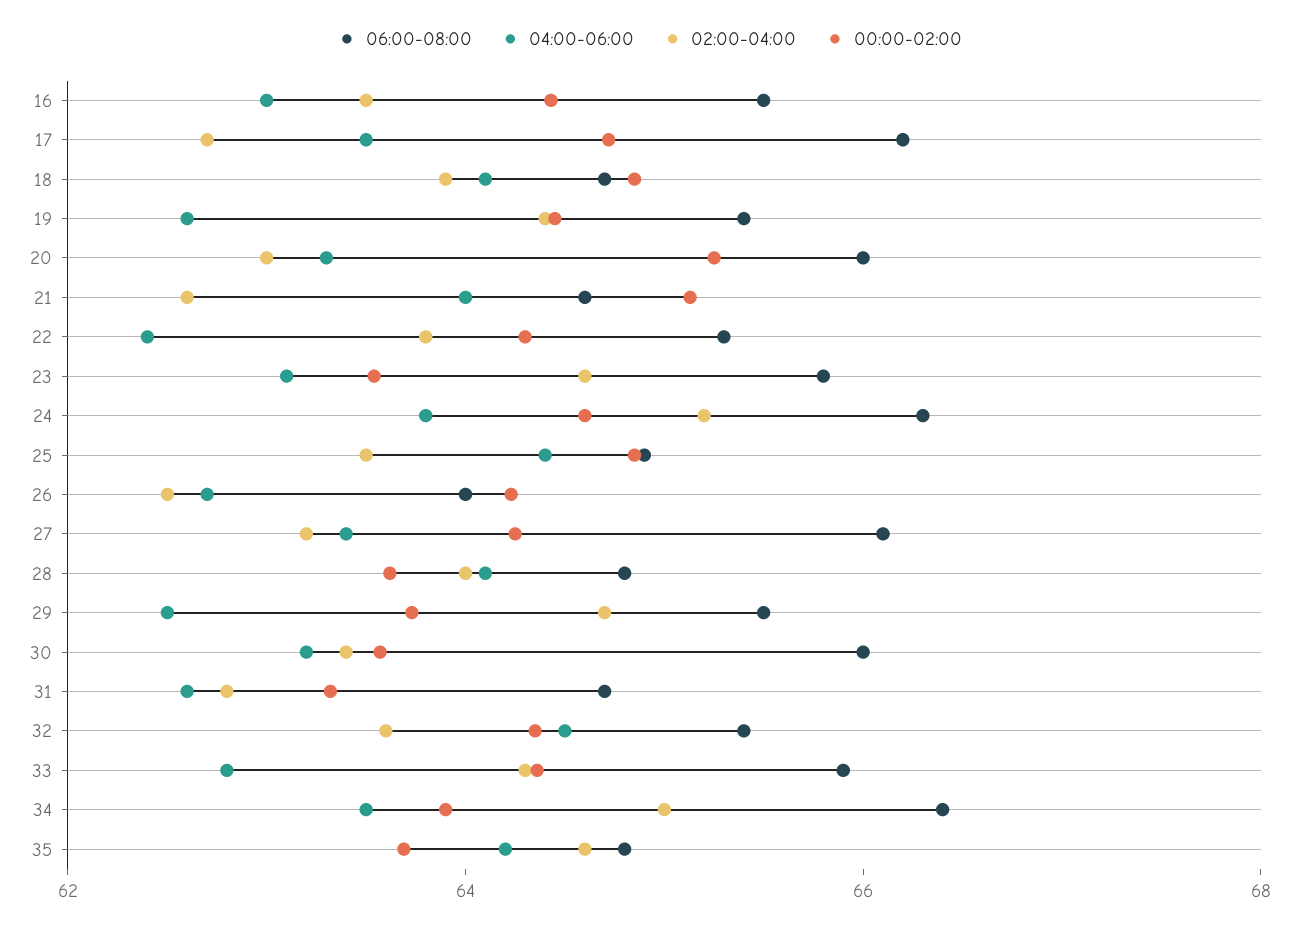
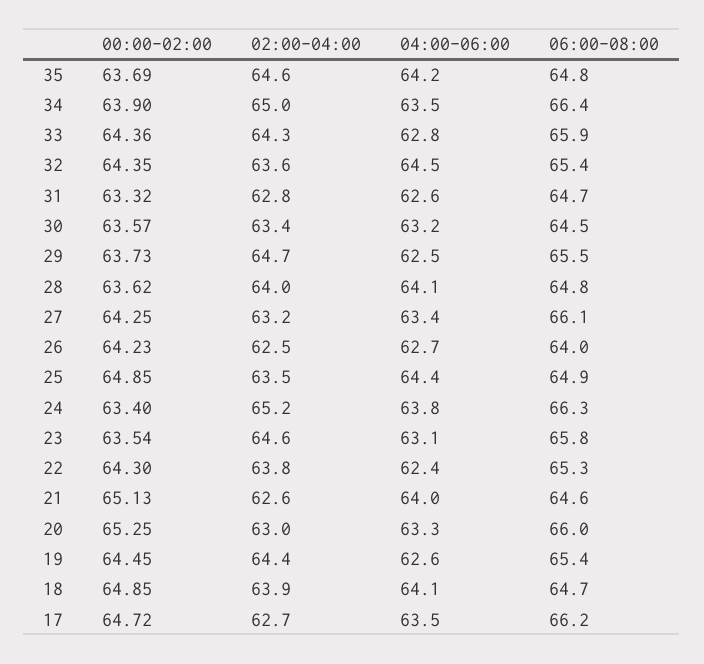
06:00-08:00, 16: 65.5 -> none
04:00-06:00, 16: 63 -> none
02:00-04:00, 16: 63.5 -> none
00:00-02:00, 16: 64.5 -> none
00:00-02:00, 24: 64.5 -> 63.4
06:00-08:00, 30: 66 -> 64.5

